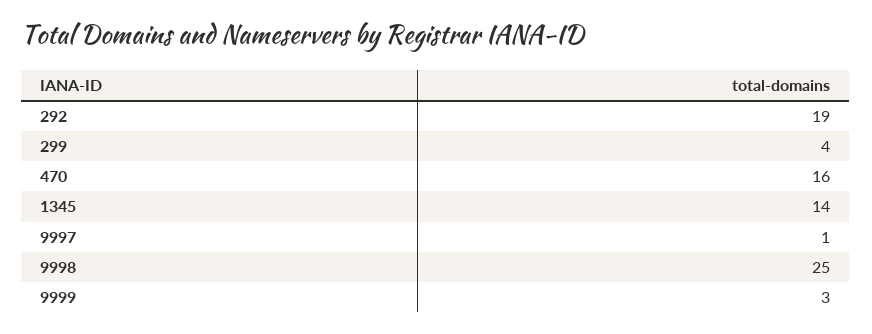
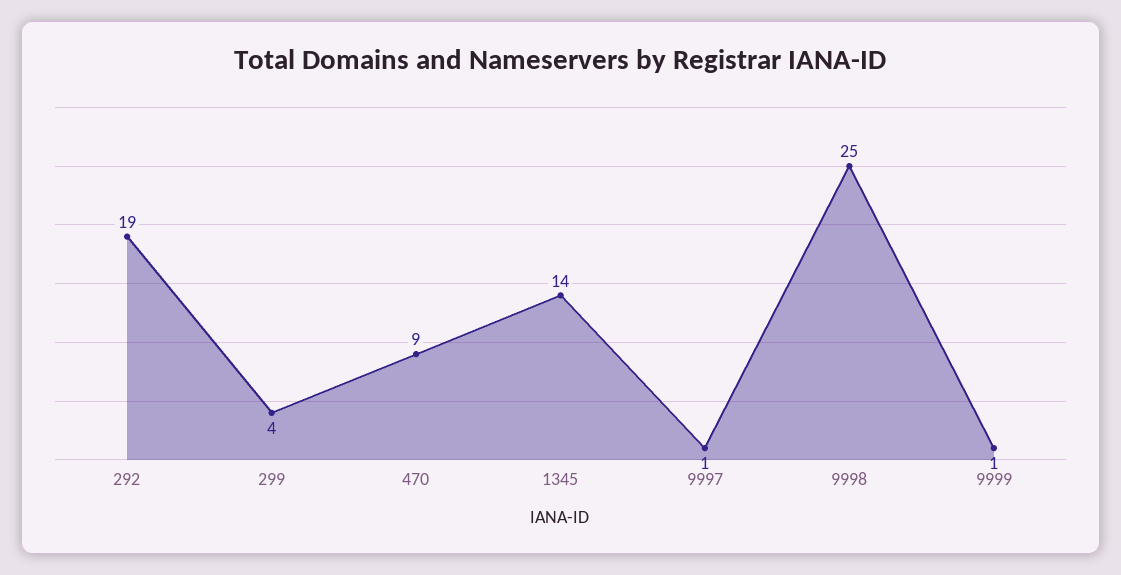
470: 16 -> 9
9999: 3 -> 1

